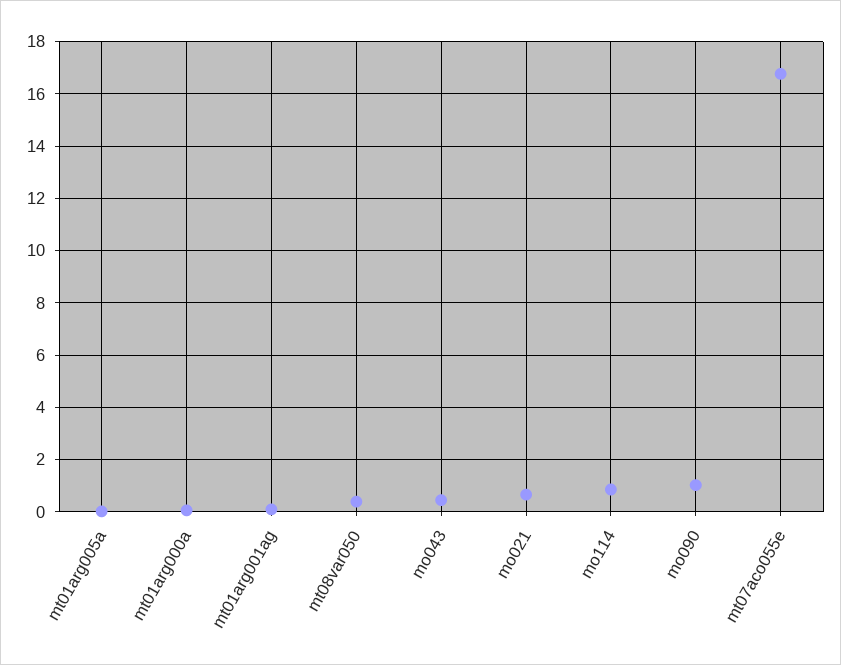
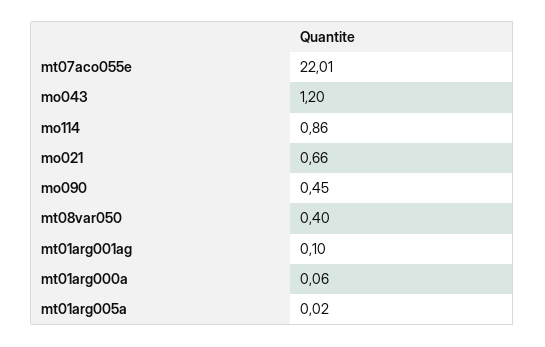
mo043: 0.5 -> 1.2
mo090: 1 -> 0.45
mt07aco055e: 16.75 -> 22.01

